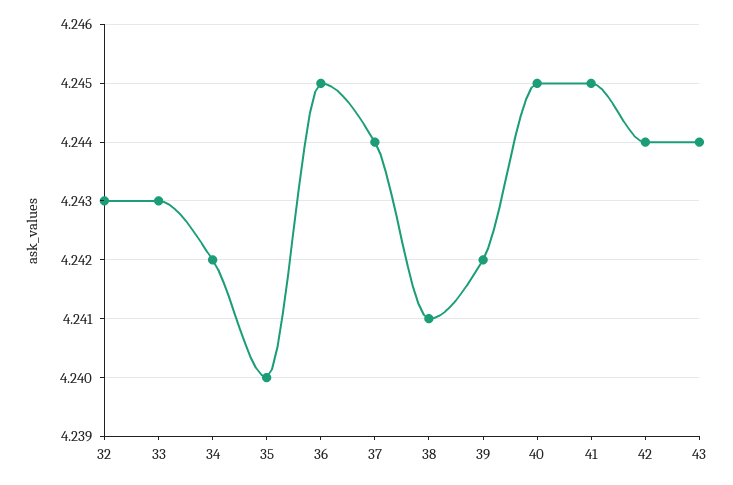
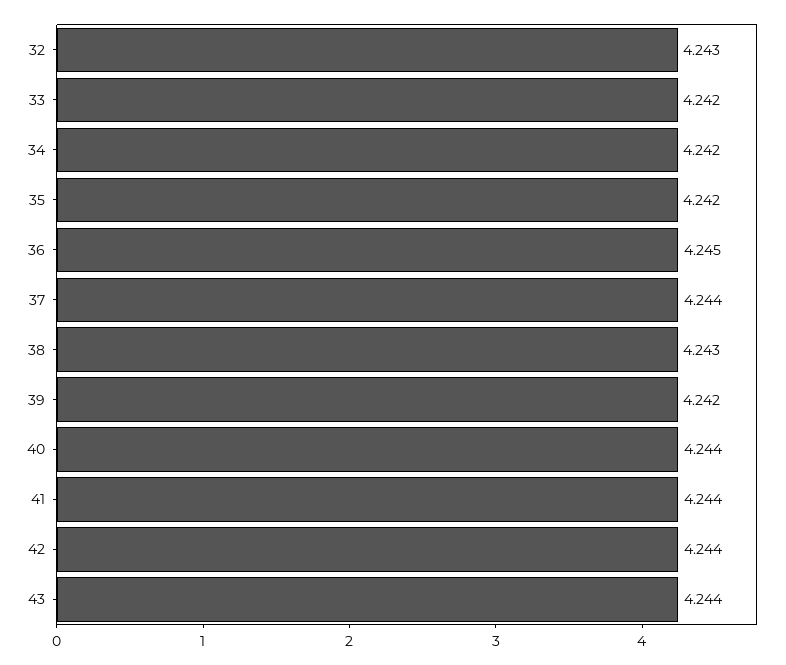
33: 4.243 -> 4.242
35: 4.24 -> 4.242
38: 4.241 -> 4.243
40: 4.245 -> 4.244
41: 4.245 -> 4.244

